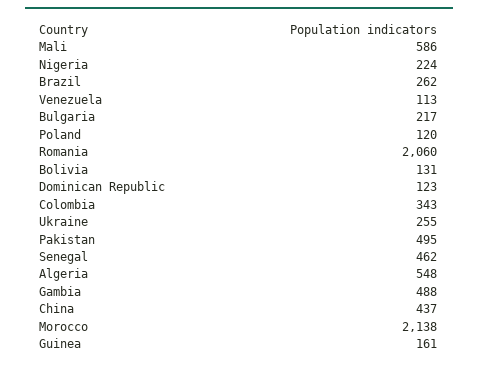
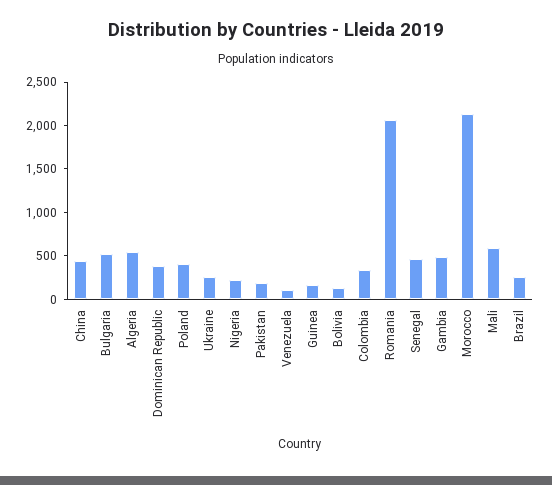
Bulgaria: 217 -> 500
Poland: 120 -> 400
Dominican Republic: 123 -> 400
Pakistan: 495 -> 200

